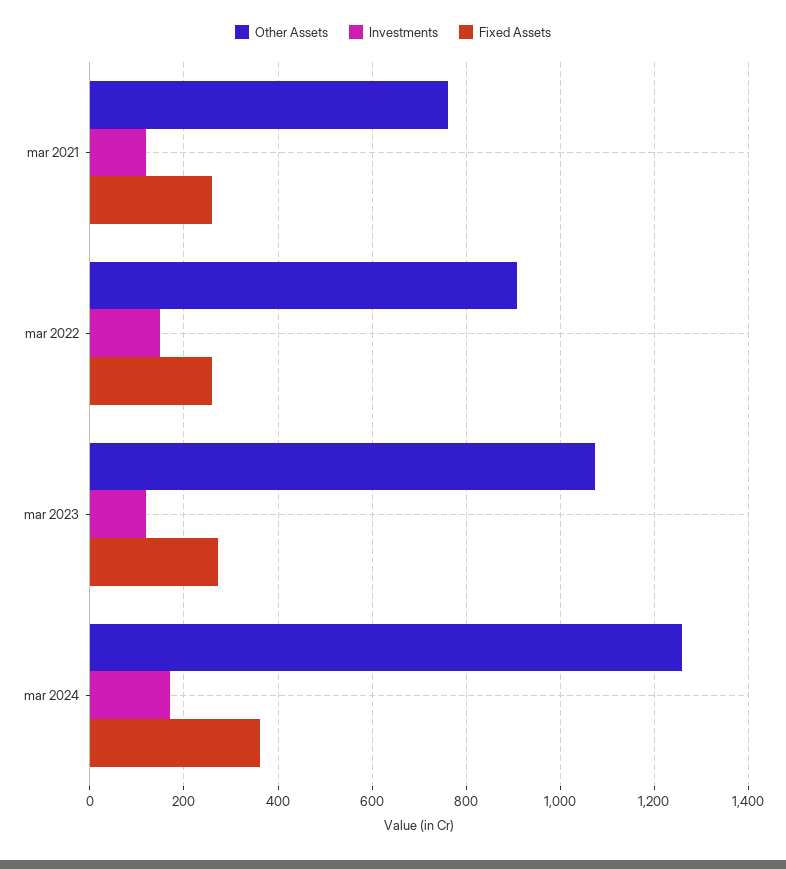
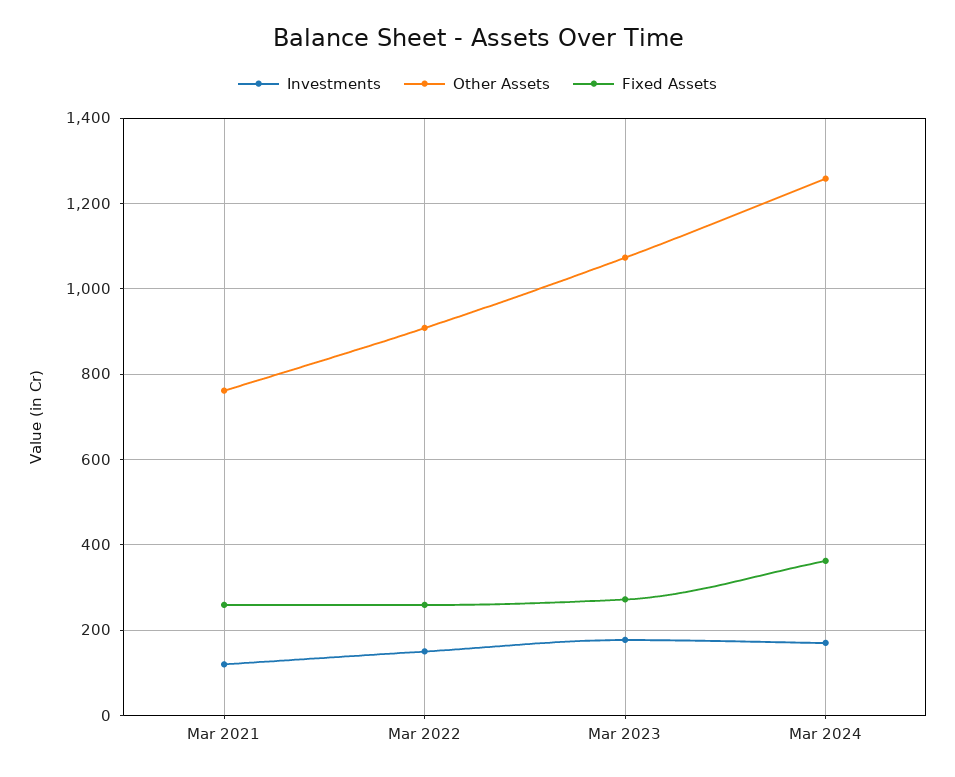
Investments, mar 2023: 120 -> 180

